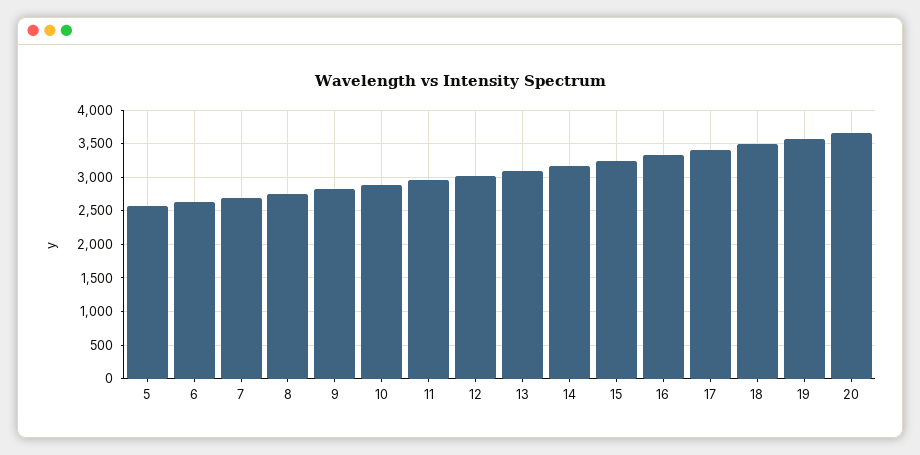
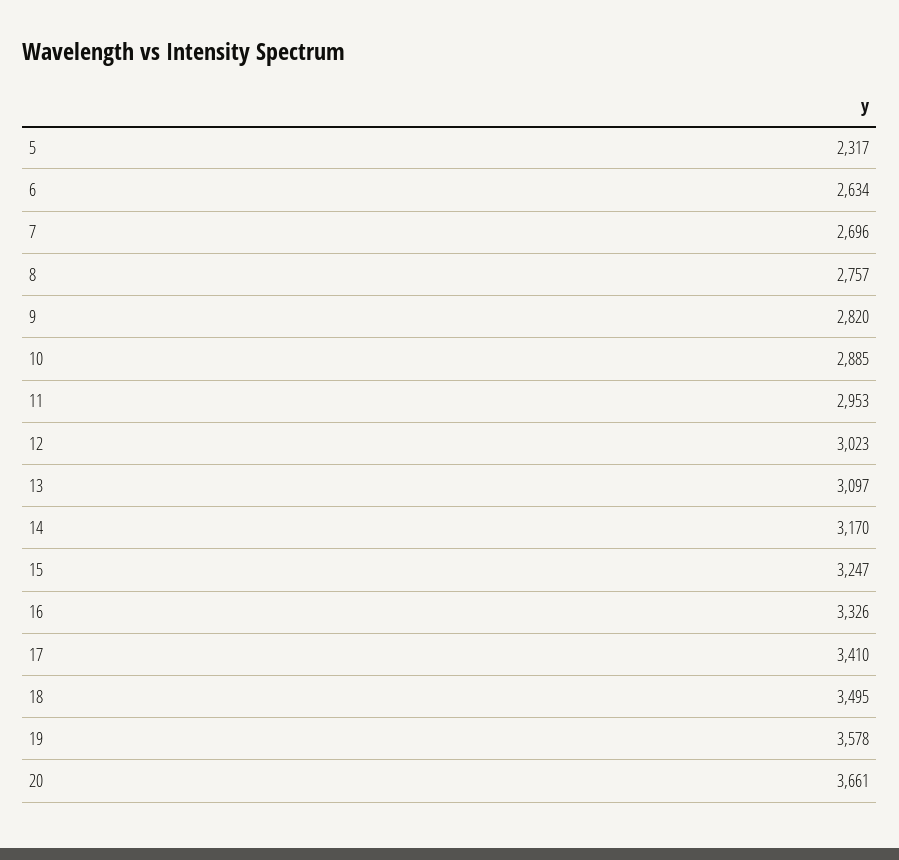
5: 2600 -> 2317

